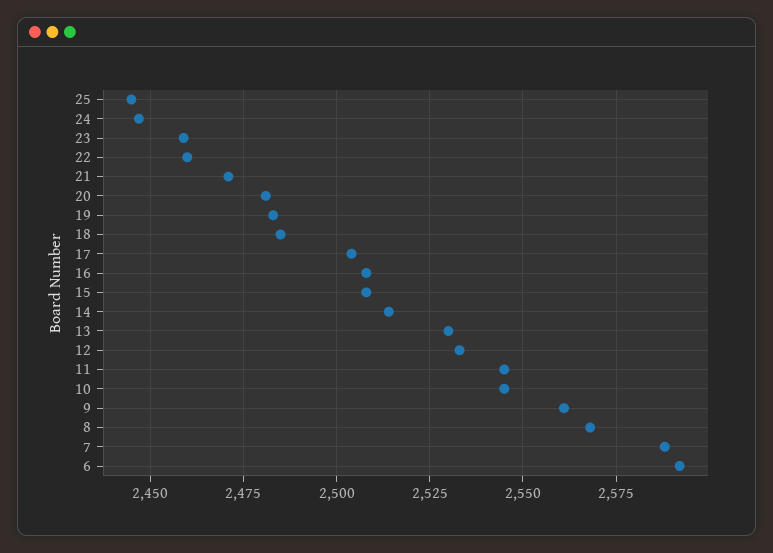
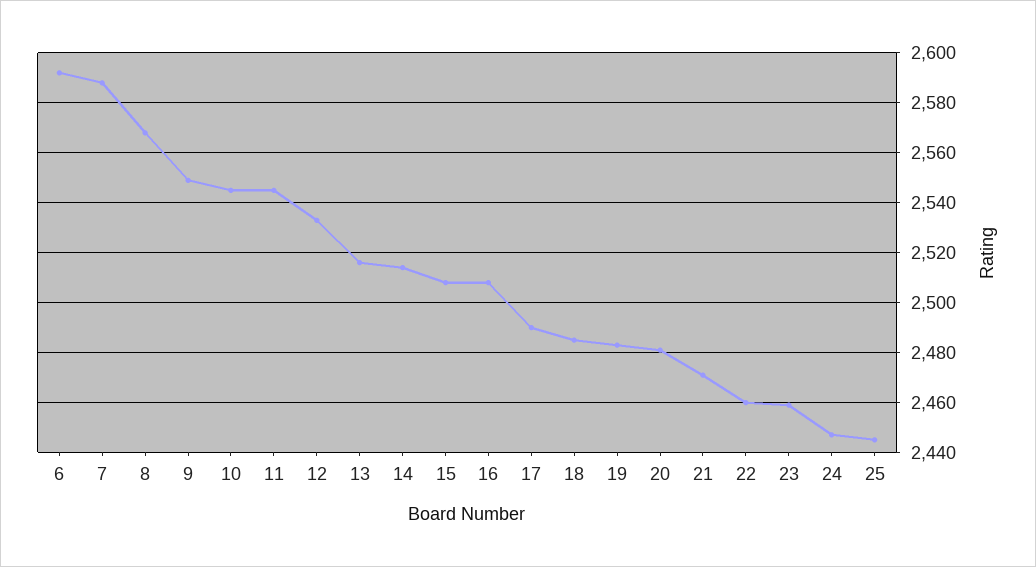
17: 2505 -> 2490
13: 2530 -> 2515
9: 2560 -> 2550

